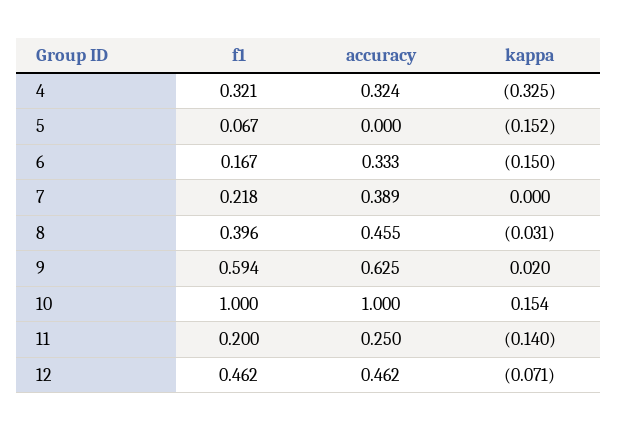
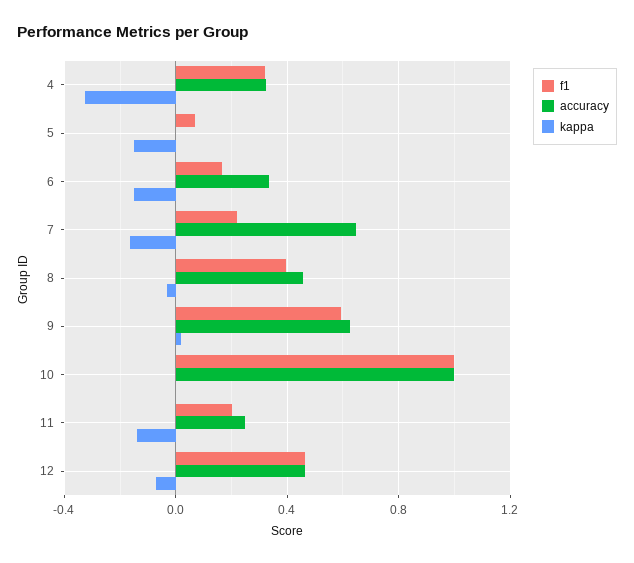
accuracy, 7: 0.389 -> 0.65
kappa, 7: 0 -> -0.15
kappa, 10: 0.154 -> 0

